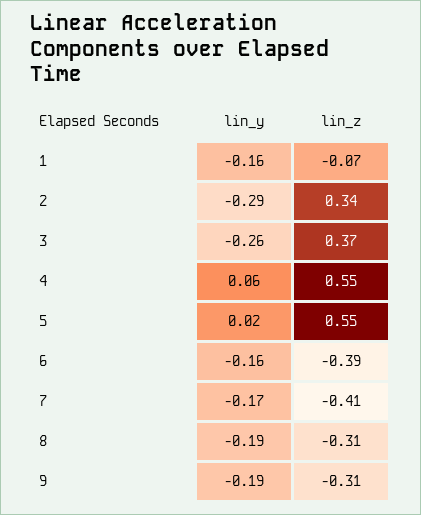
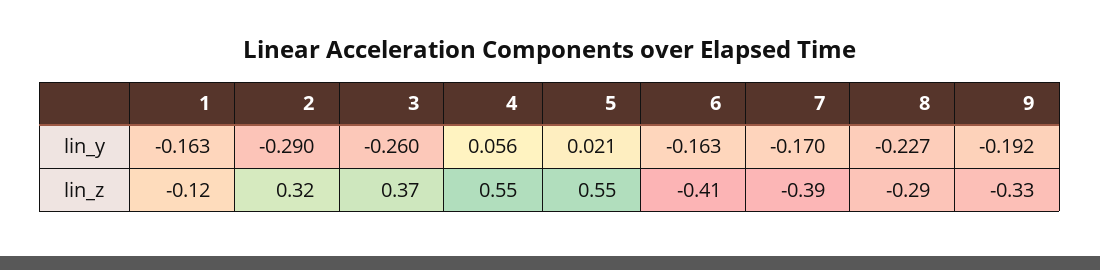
lin_z, 1: -0.07 -> -0.12
lin_z, 2: 0.34 -> 0.32
lin_z, 6: -0.39 -> -0.41
lin_z, 7: -0.41 -> -0.39
lin_y, 8: -0.19 -> -0.227
lin_z, 8: -0.31 -> -0.29
lin_z, 9: -0.31 -> -0.33

